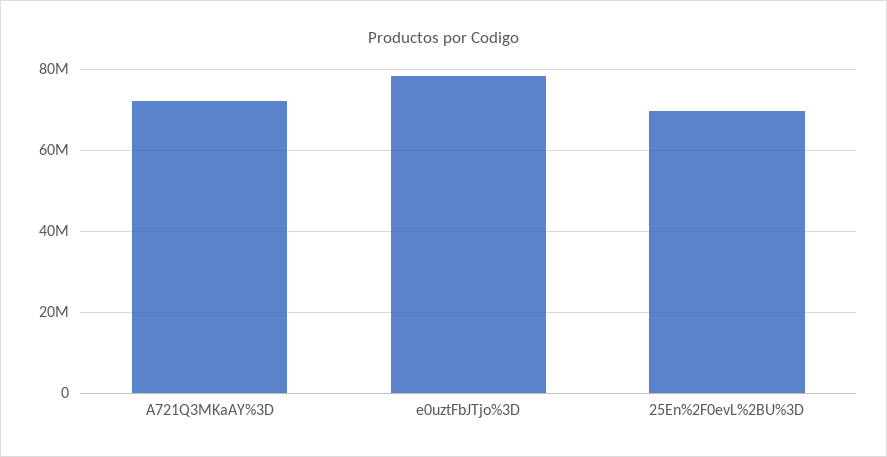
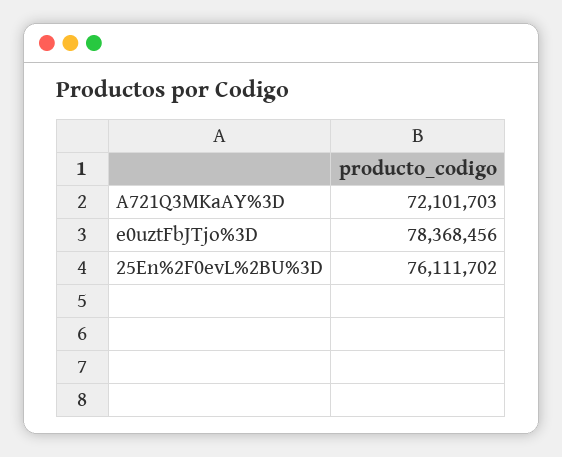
25En%2F0evL%2BU%3D: 70000000 -> 76111702

